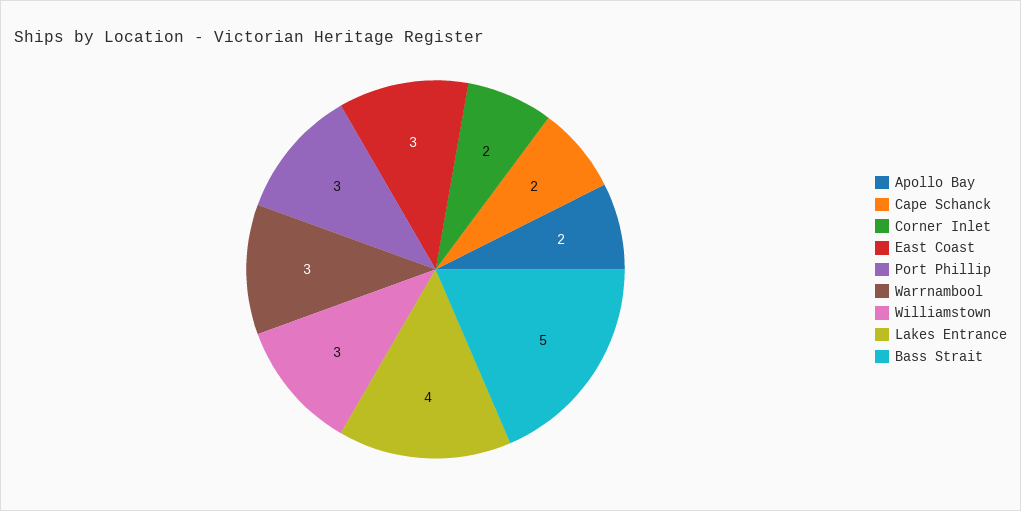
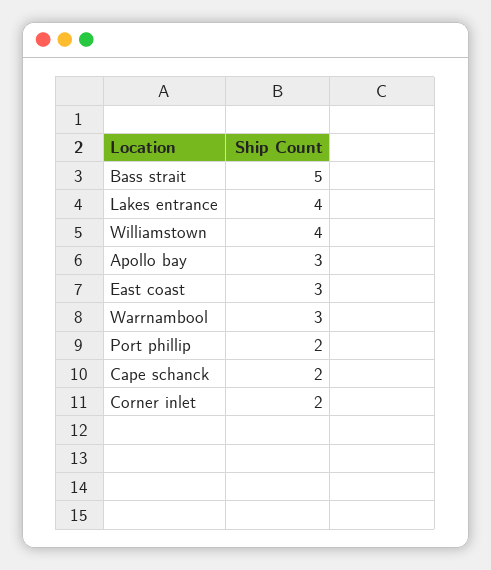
Apollo Bay: 2 -> 3
Port Phillip: 3 -> 2
Williamstown: 3 -> 4

